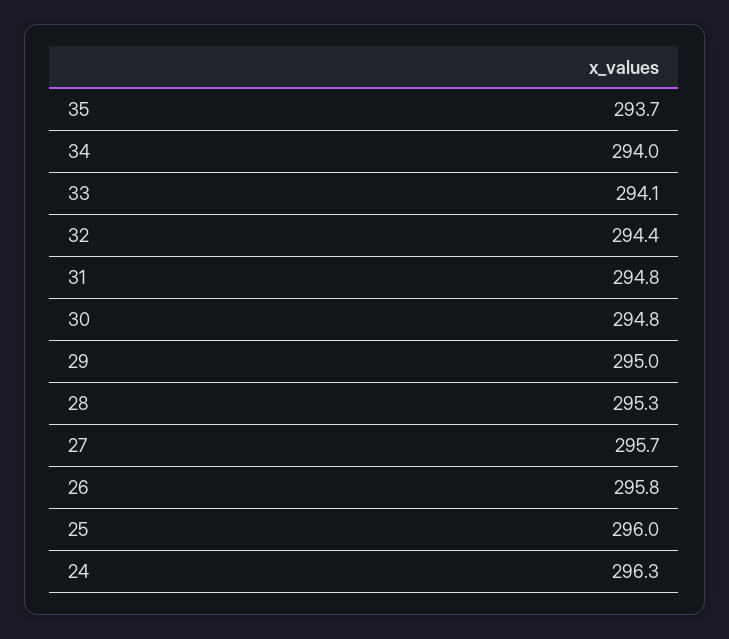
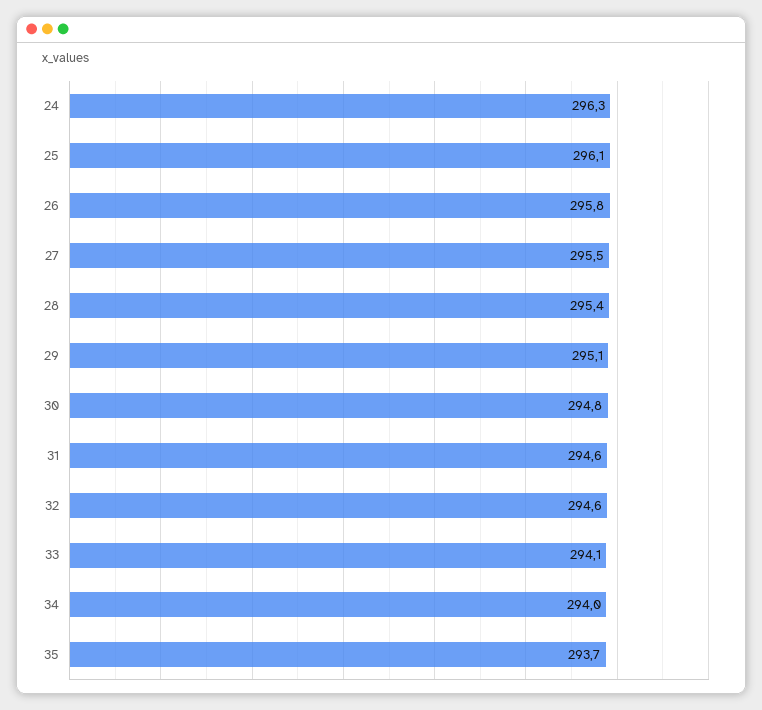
32: 294.4 -> 294.6
31: 294.8 -> 294.6
29: 295 -> 295.1
28: 295.3 -> 295.4
27: 295.7 -> 295.5
25: 296 -> 296.1

